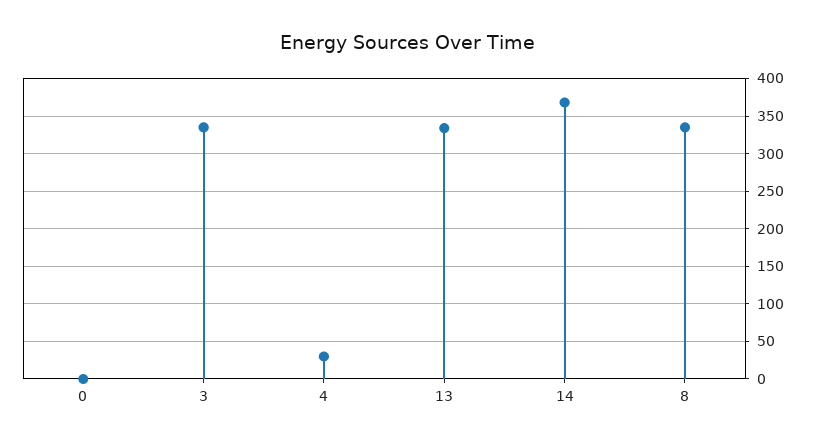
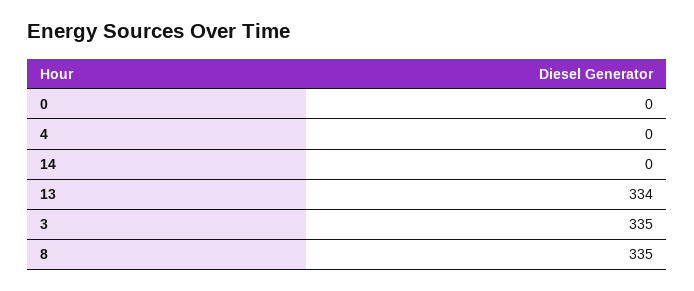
4: 30 -> 0
14: 370 -> 0

